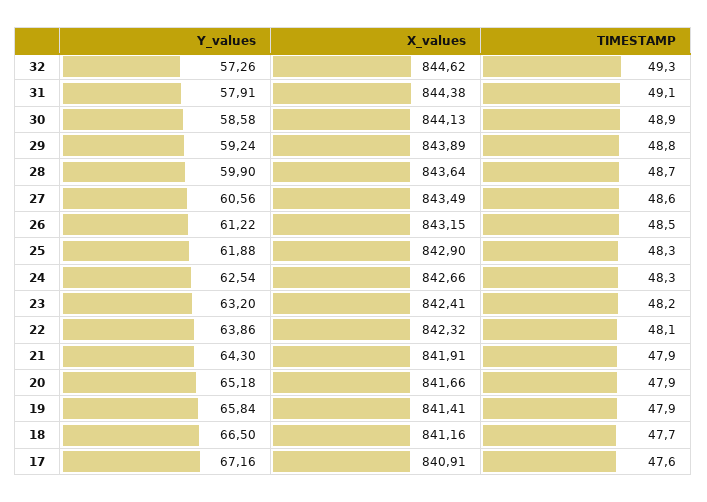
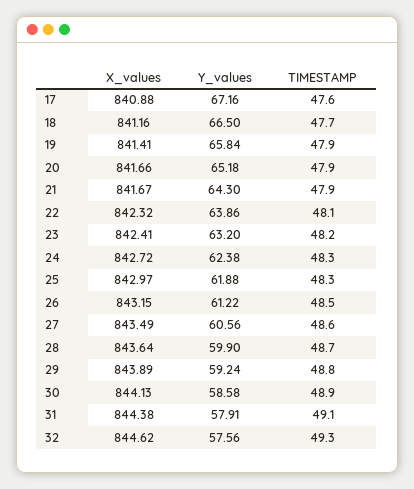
Y_values, 32: 57.26 -> 57.56
X_values, 25: 842.9 -> 842.97
Y_values, 24: 62.54 -> 62.38
X_values, 24: 842.66 -> 842.72
X_values, 21: 841.91 -> 841.67
X_values, 17: 840.91 -> 840.88

